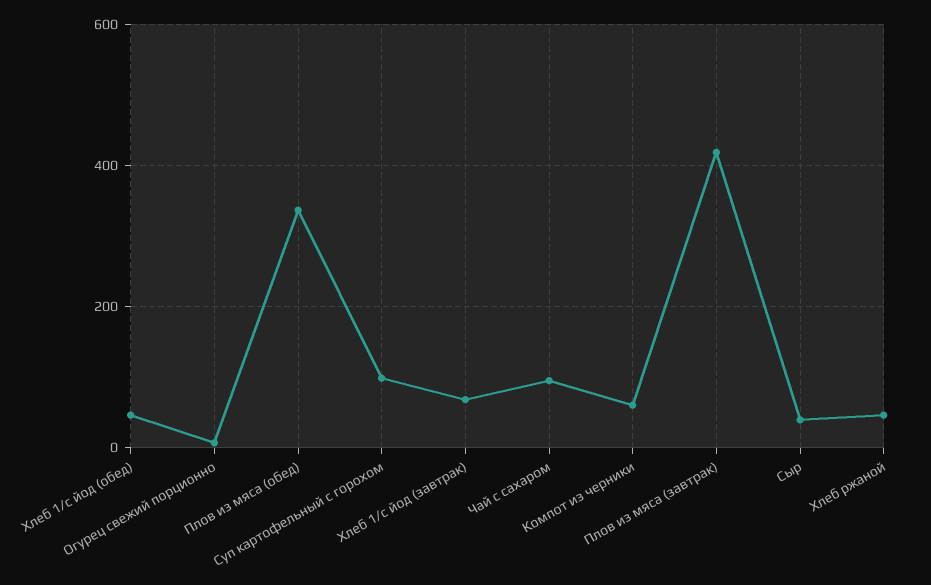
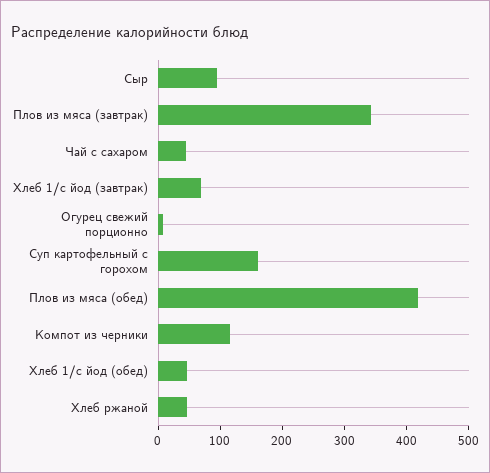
Плов из мяса (обед): 340 -> 420
Суп картофельный с горохом: 100 -> 160
Чай с сахаром: 100 -> 40
Компот из черники: 60 -> 120
Плов из мяса (завтрак): 420 -> 340
Сыр: 40 -> 100

